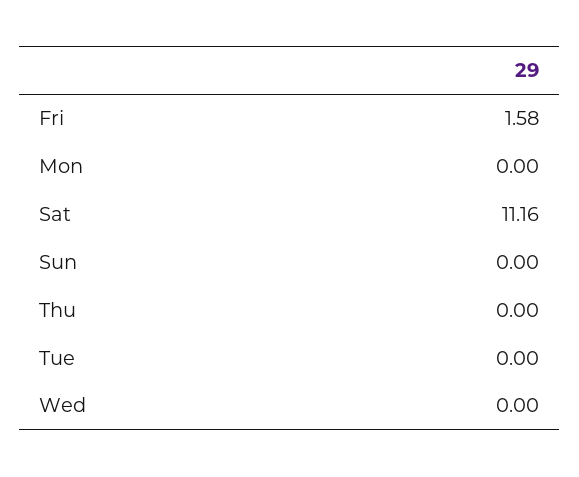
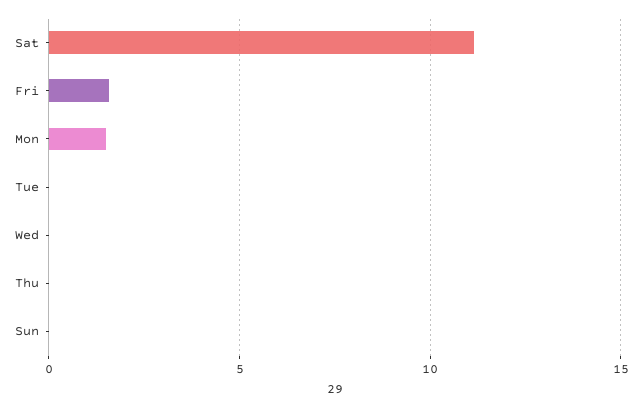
Mon: 0 -> 1.5

